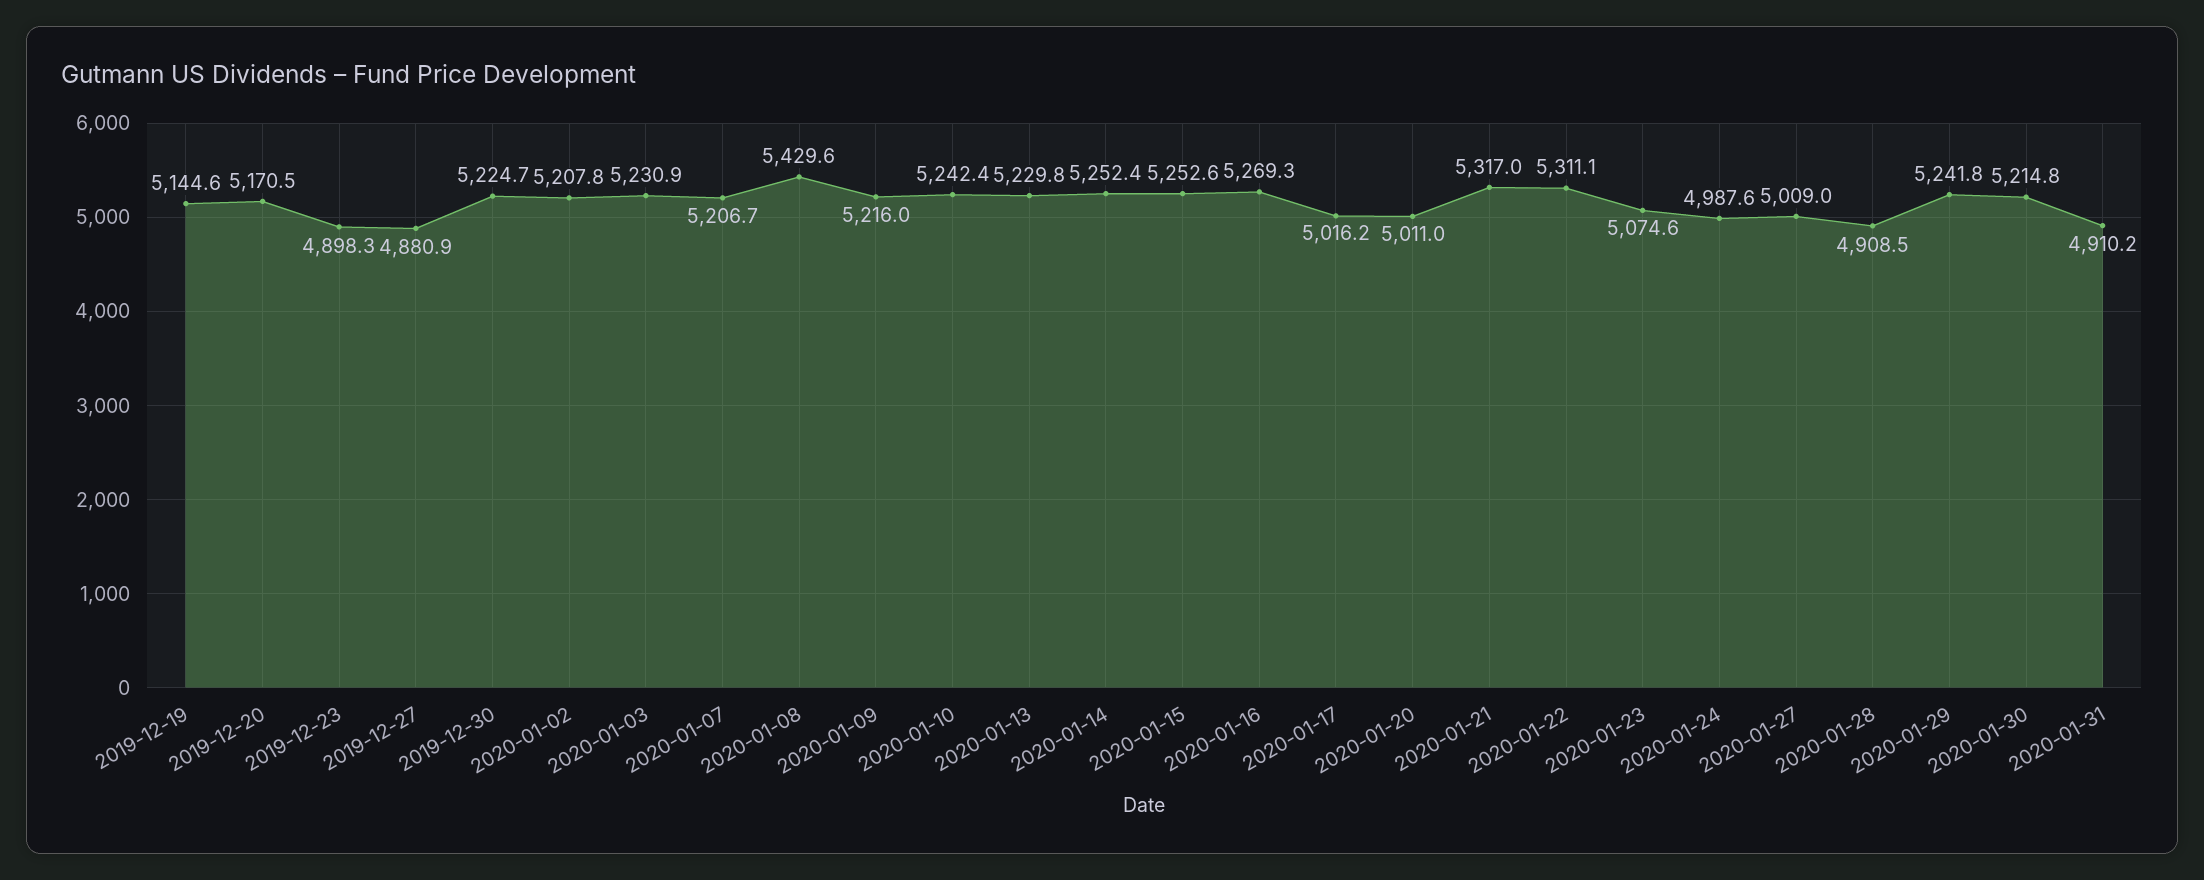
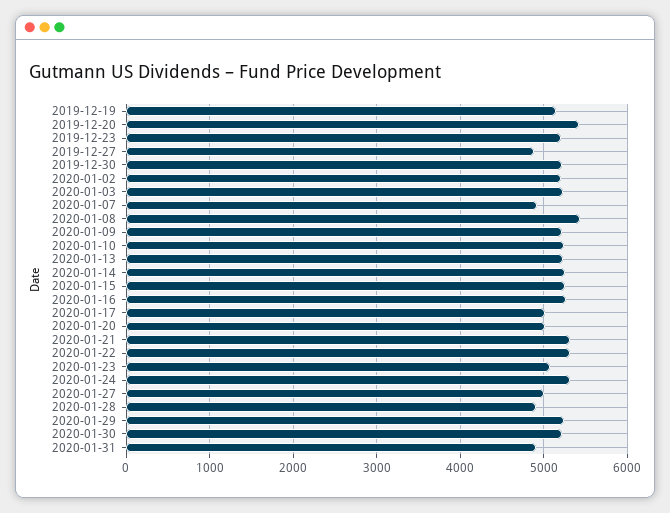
2019-12-20: 5170.5 -> 5400
2019-12-23: 4898.3 -> 5200
2020-01-07: 5206.7 -> 4900
2020-01-24: 4987.6 -> 5300

